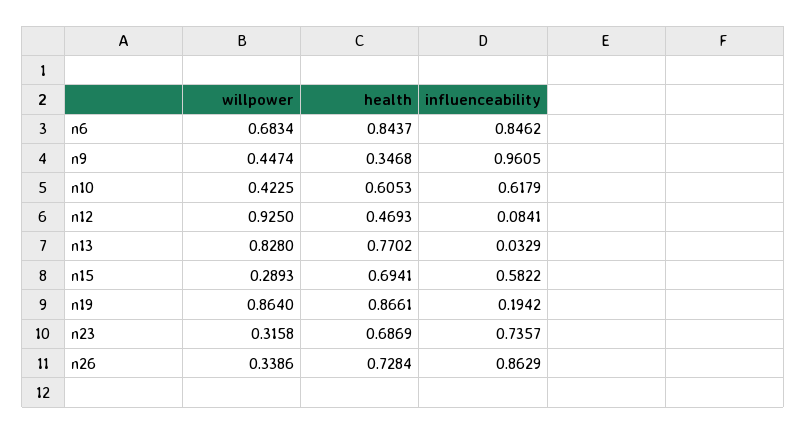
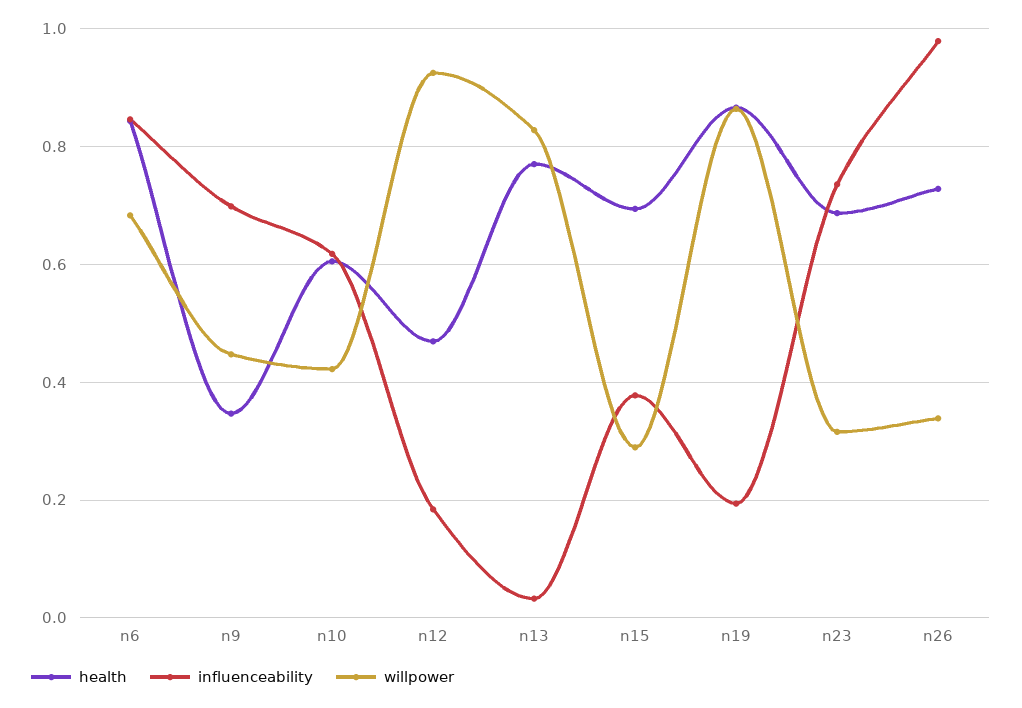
influenceability, n9: 0.9605 -> 0.7
influenceability, n12: 0.0841 -> 0.18
influenceability, n15: 0.5822 -> 0.38
influenceability, n26: 0.8629 -> 0.98

